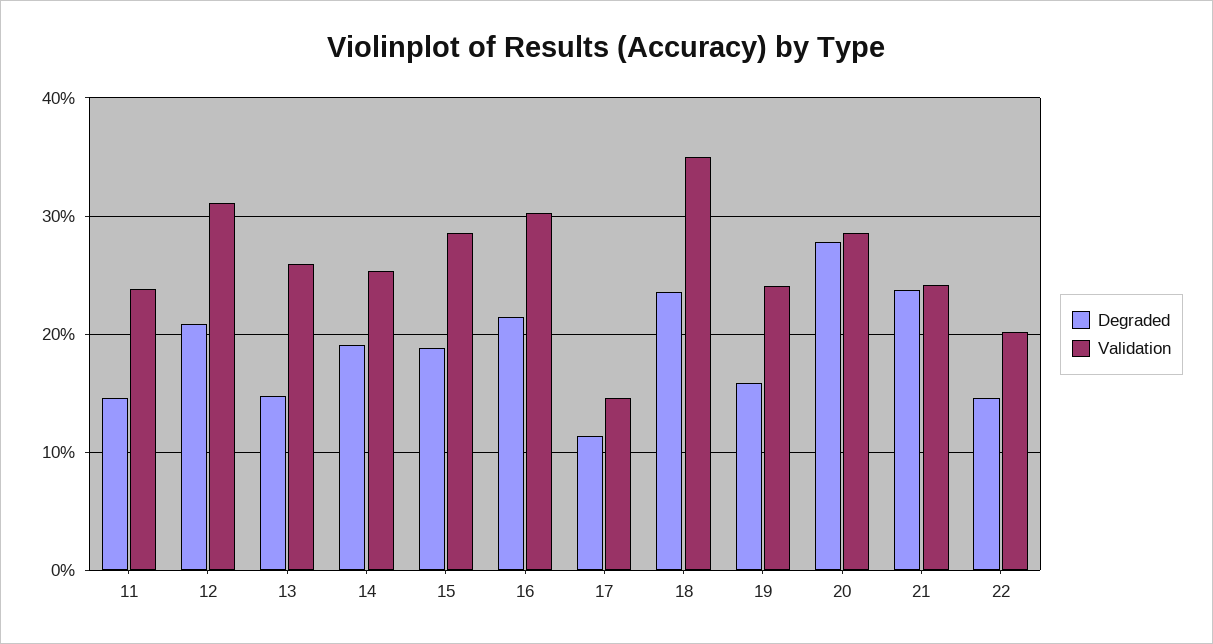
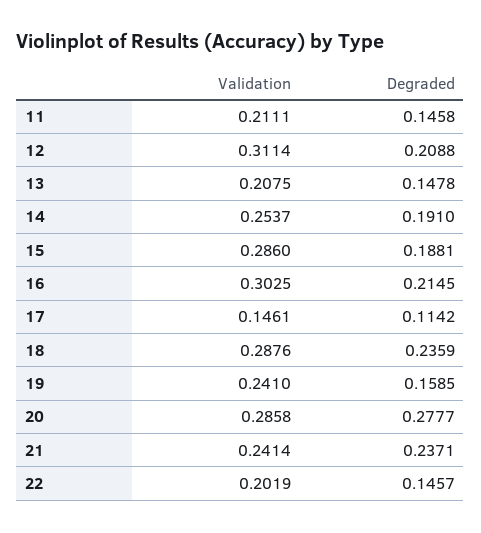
Validation, 11: 0.24 -> 0.2111
Validation, 13: 0.26 -> 0.2075
Validation, 18: 0.35 -> 0.2876

